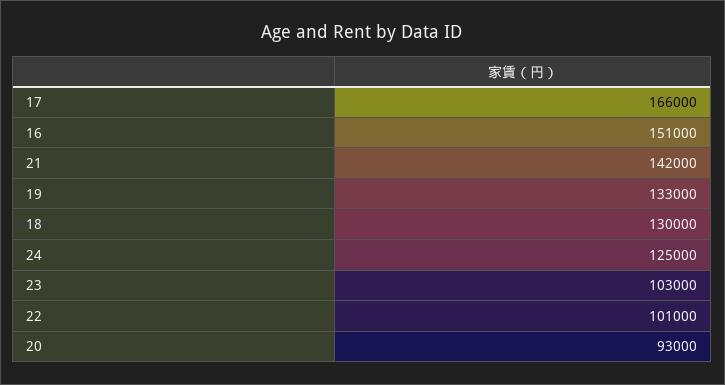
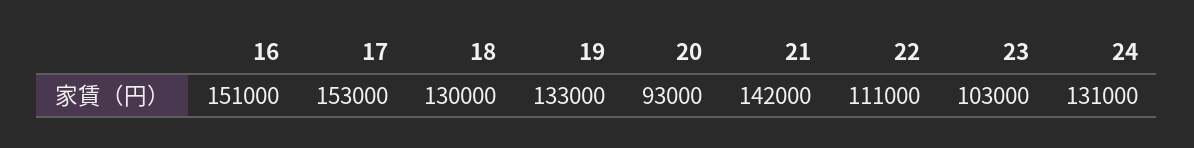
17: 166000 -> 153000
24: 125000 -> 131000
22: 101000 -> 111000

